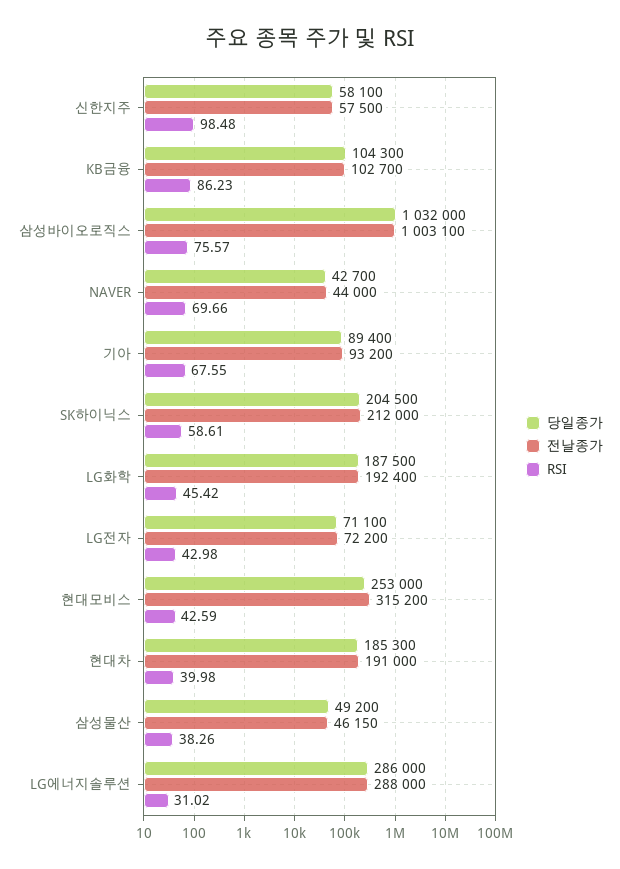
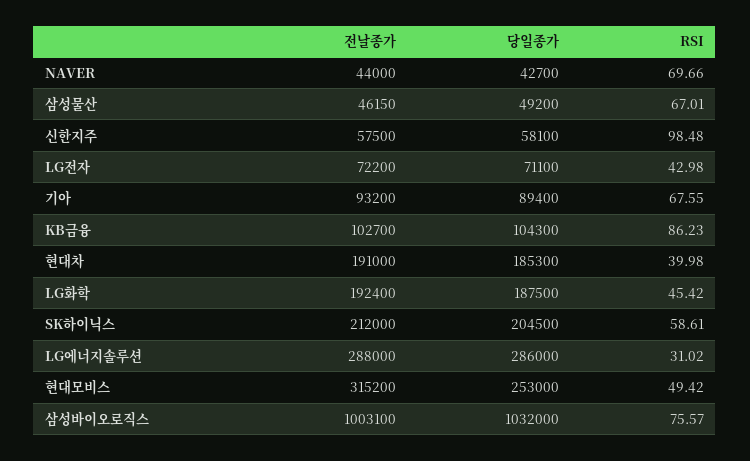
RSI, 현대모비스: 42.59 -> 49.42
RSI, 삼성물산: 38.26 -> 67.01

